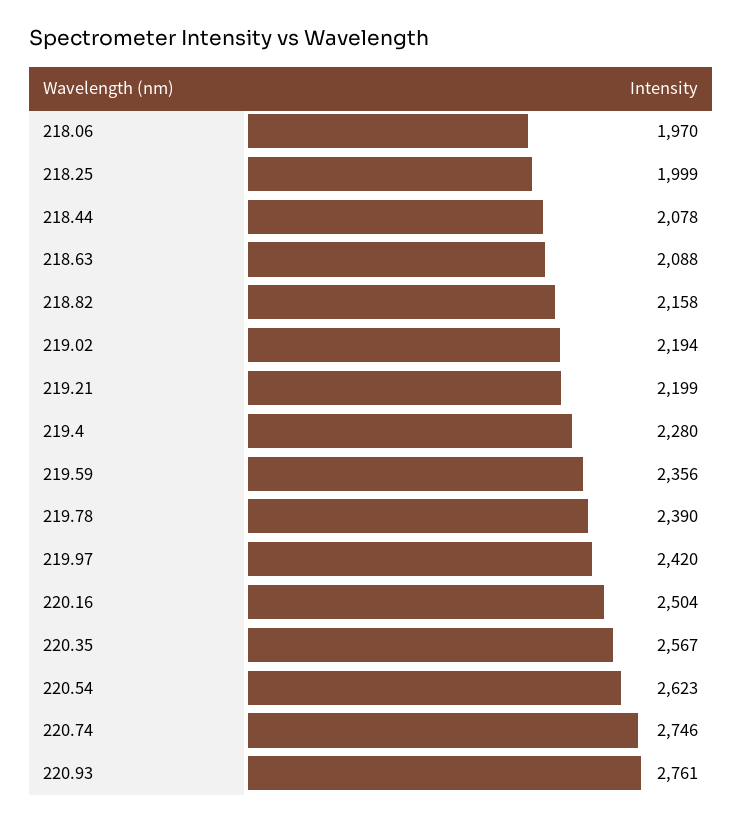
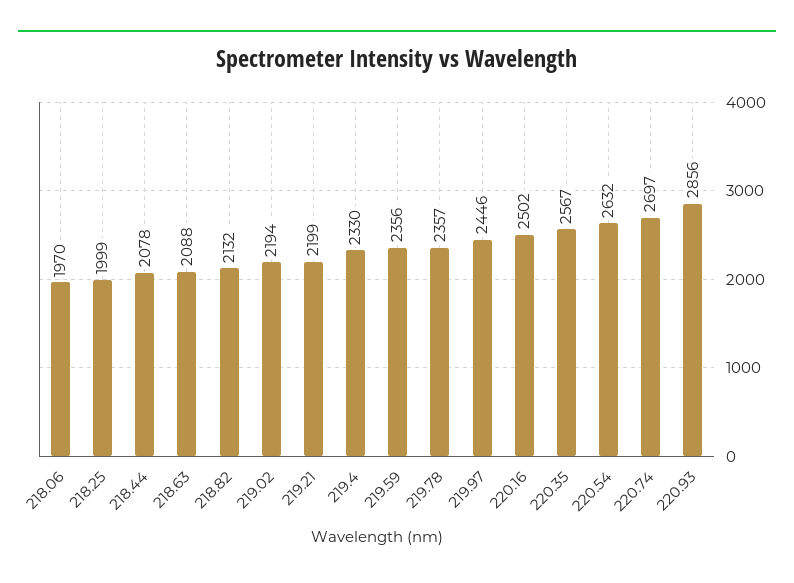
218.82: 2158 -> 2132
219.4: 2280 -> 2330
219.78: 2390 -> 2357
219.97: 2420 -> 2446
220.16: 2504 -> 2502
220.54: 2623 -> 2632
220.74: 2746 -> 2697
220.93: 2761 -> 2856

